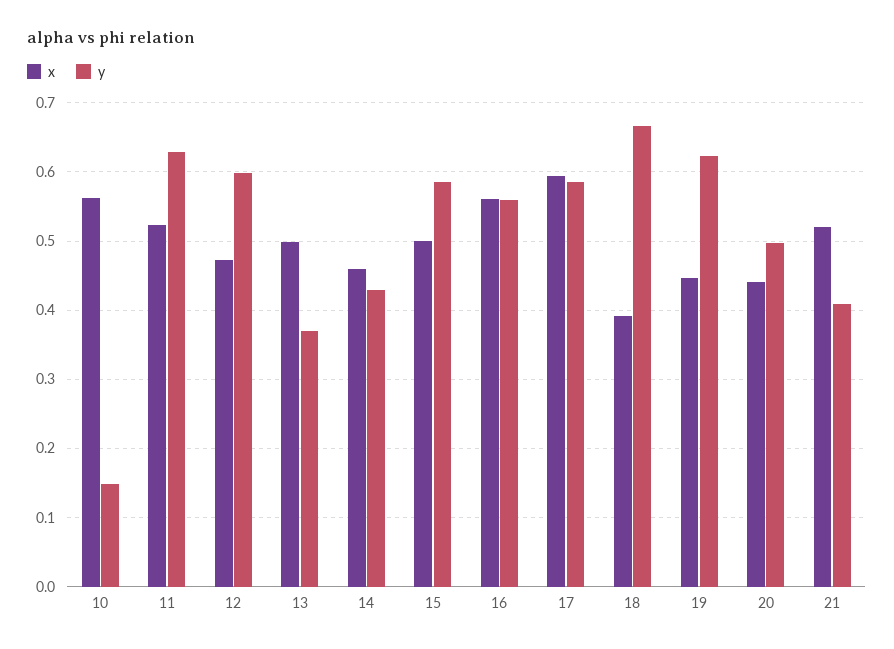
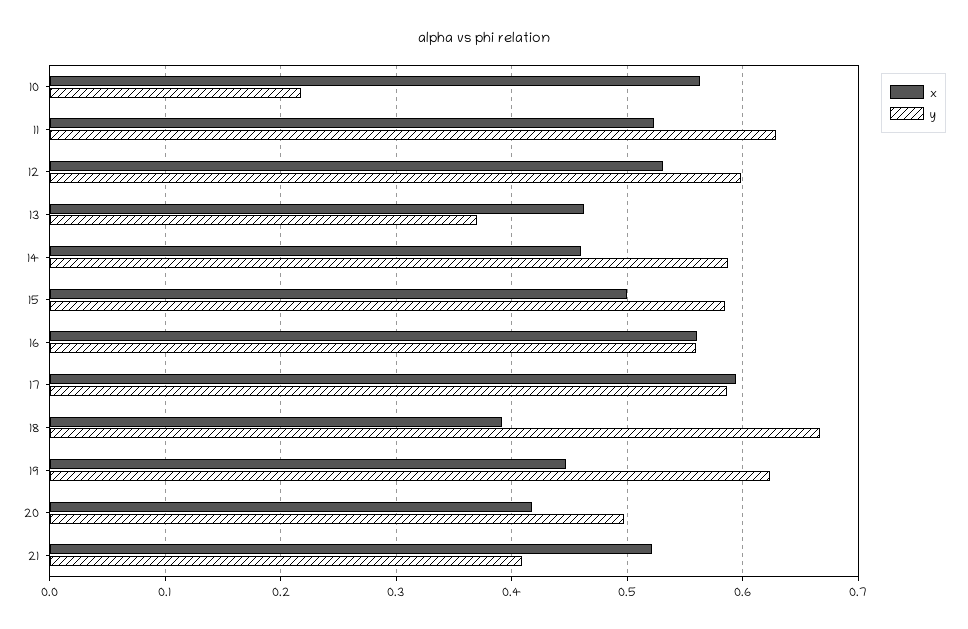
y, 10: 0.15 -> 0.22
x, 12: 0.47 -> 0.53
x, 13: 0.5 -> 0.46
y, 14: 0.43 -> 0.59
x, 20: 0.44 -> 0.42

